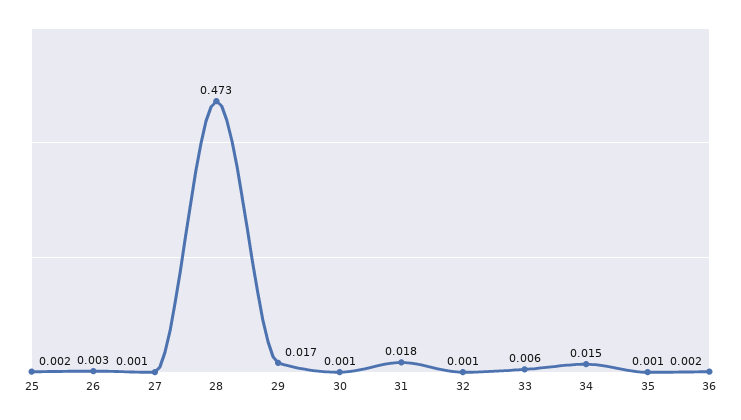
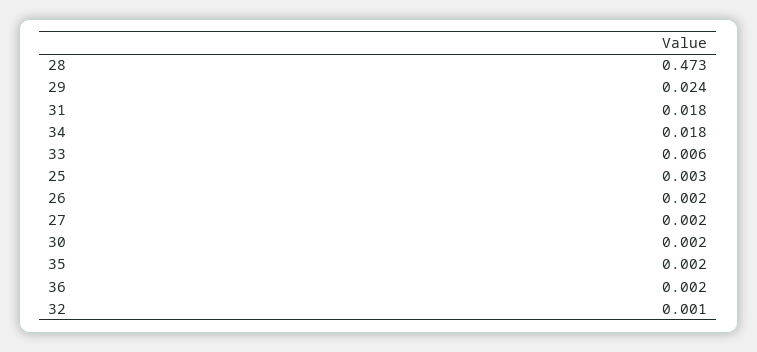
25: 0.002 -> 0.003
26: 0.003 -> 0.002
27: 0.001 -> 0.002
29: 0.017 -> 0.024
30: 0.001 -> 0.002
34: 0.015 -> 0.018
35: 0.001 -> 0.002

